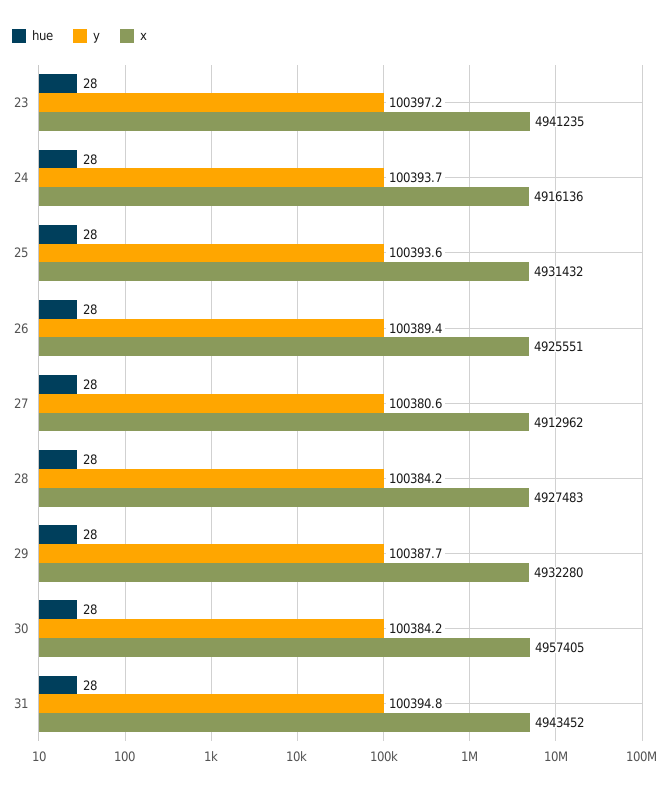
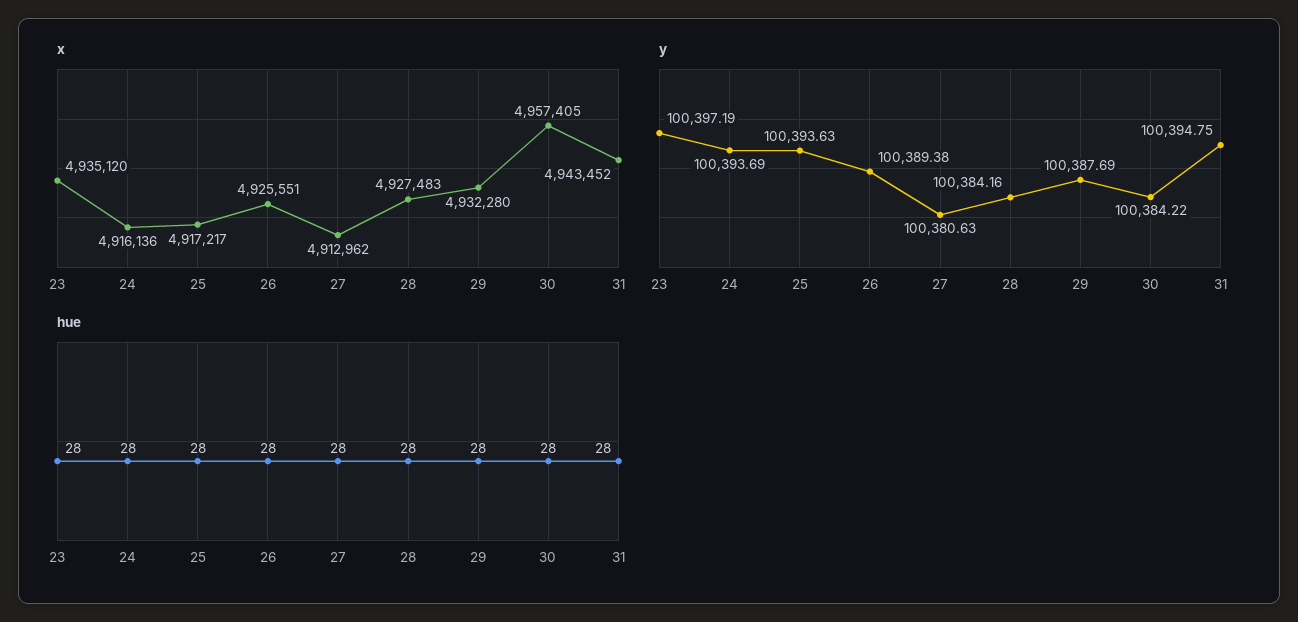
x, 23: 4941235 -> 4935120
x, 25: 4931432 -> 4917217

